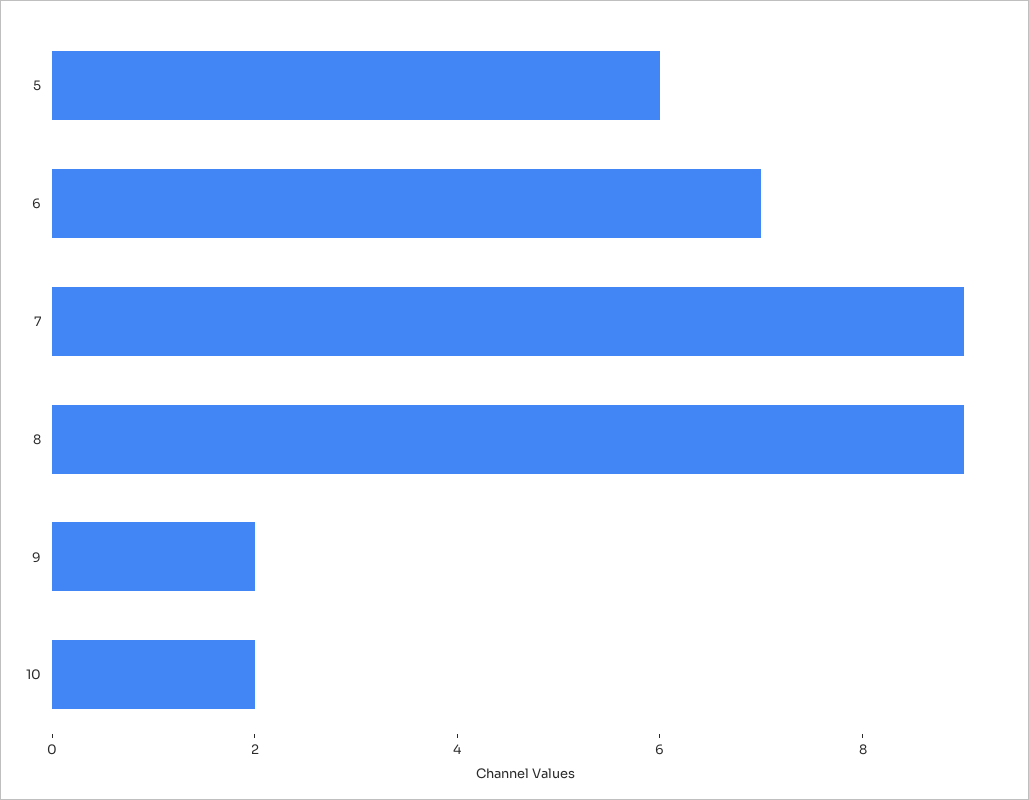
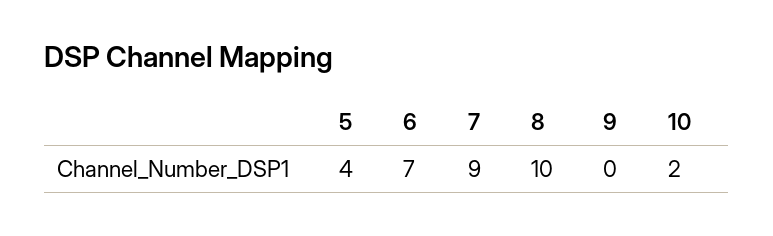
5: 6 -> 4
8: 9 -> 10
9: 2 -> 0

